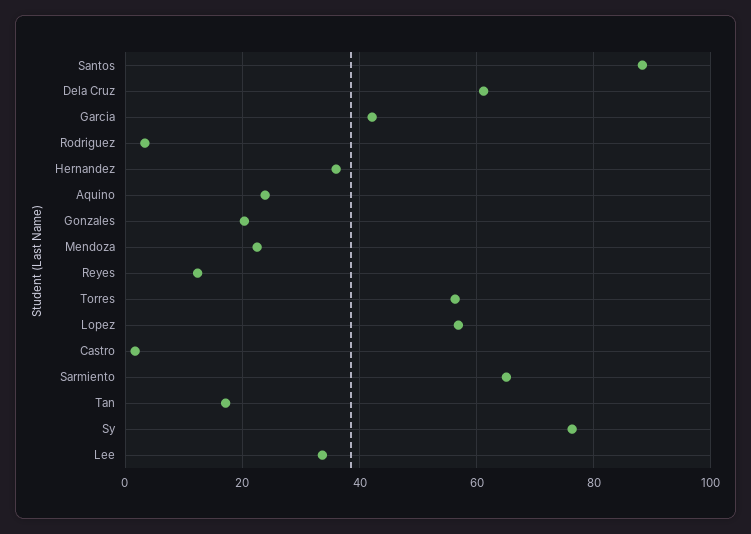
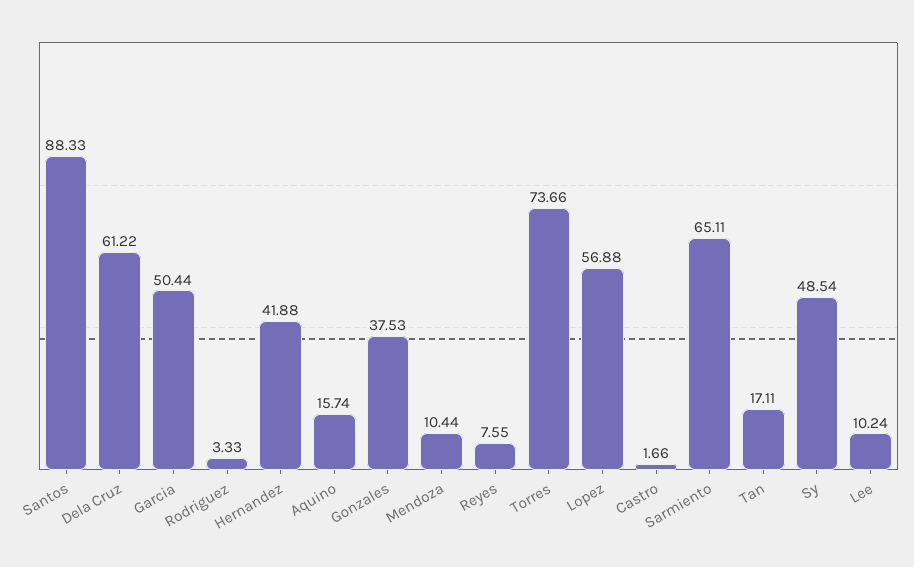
Garcia: 42 -> 50.44
Hernandez: 36 -> 41.88
Aquino: 24 -> 15.74
Gonzales: 20 -> 37.53
Mendoza: 22 -> 10.44
Reyes: 12 -> 7.55
Torres: 56 -> 73.66
Sy: 76 -> 48.54
Lee: 34 -> 10.24

